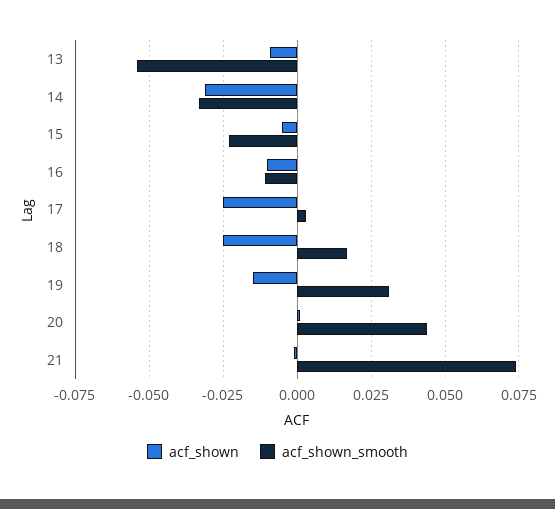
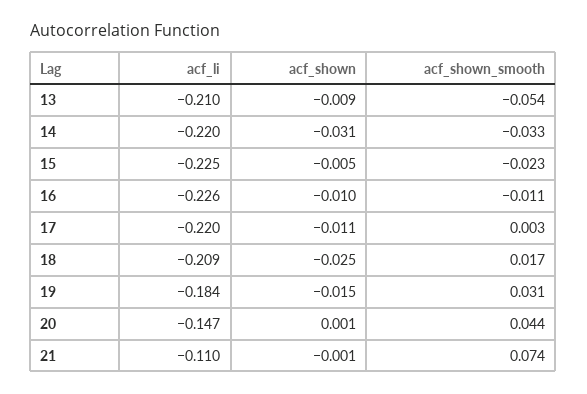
acf_shown, 17: -0.025 -> -0.011
acf_li, 13: none -> -0.21
acf_li, 14: none -> -0.22
acf_li, 15: none -> -0.225
acf_li, 16: none -> -0.226
acf_li, 17: none -> -0.22
acf_li, 18: none -> -0.209
acf_li, 19: none -> -0.184
acf_li, 20: none -> -0.147
acf_li, 21: none -> -0.11

